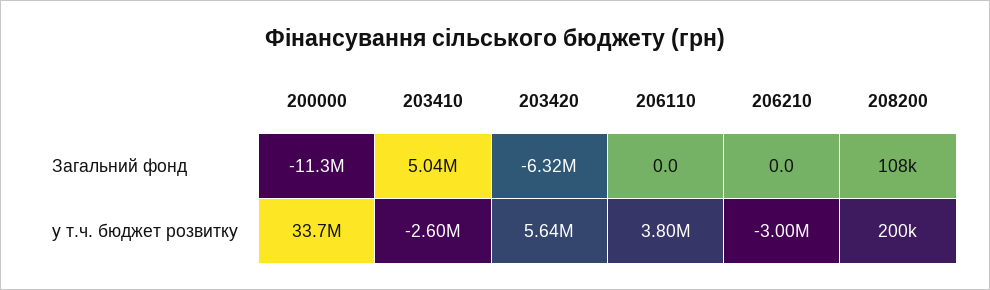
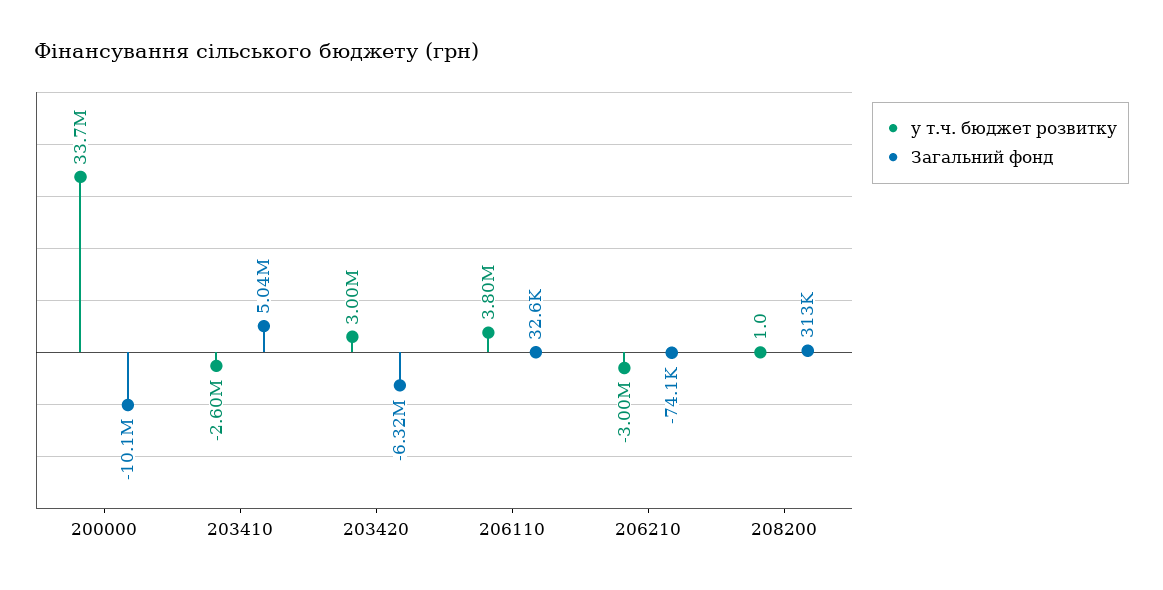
Загальний фонд, 200000: -11300000 -> -10100000
Загальний фонд, 206110: 0 -> 32600
Загальний фонд, 206210: 0 -> -74100
Загальний фонд, 208200: 108000 -> 313000
у т.ч. бюджет розвитку, 203420: 5640000 -> 3000000
у т.ч. бюджет розвитку, 208200: 200000 -> 1

